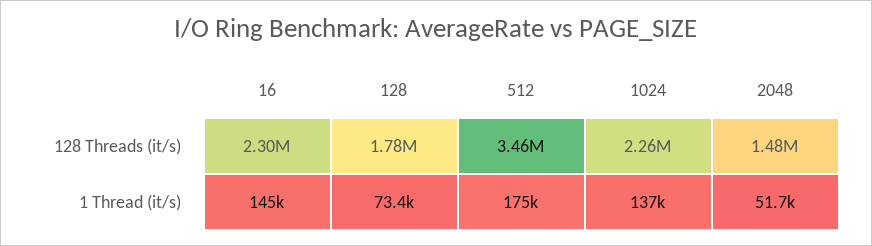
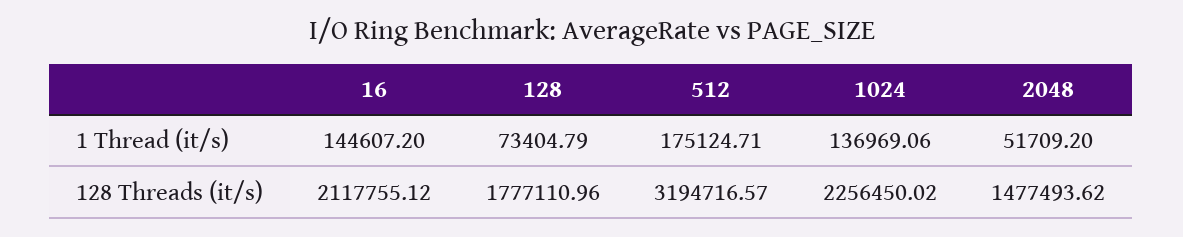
16, 128 Threads (it/s): 2300000 -> 2117755.12
512, 128 Threads (it/s): 3460000 -> 3194716.57

